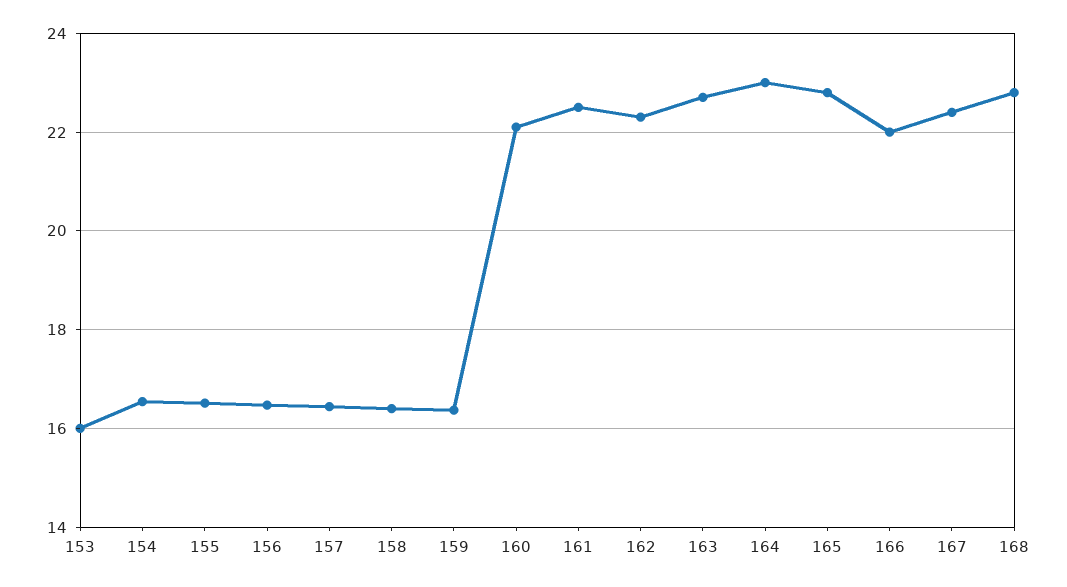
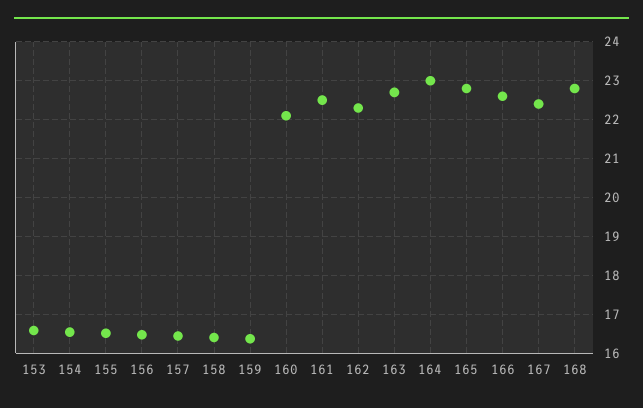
153: 16 -> 16.6
166: 22 -> 22.6

